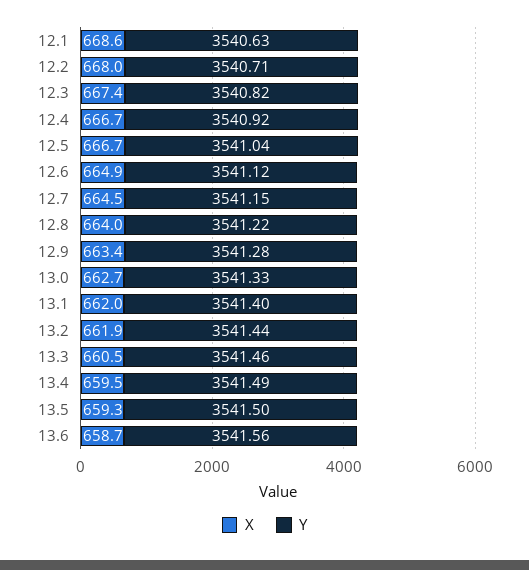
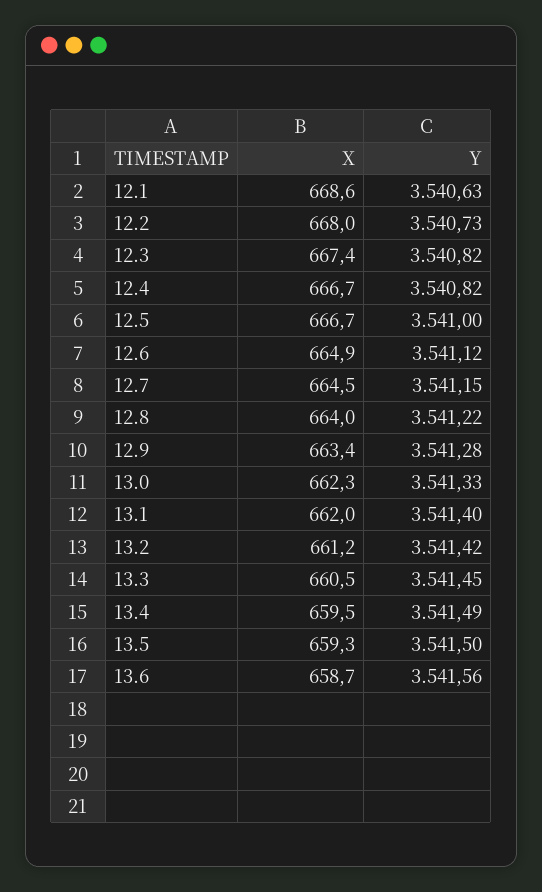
Y, 12.2: 3540.71 -> 3540.73
Y, 12.4: 3540.92 -> 3540.82
Y, 12.5: 3541.04 -> 3541
X, 13.0: 662.7 -> 662.3
X, 13.2: 661.9 -> 661.2
Y, 13.2: 3541.44 -> 3541.42
Y, 13.3: 3541.46 -> 3541.45

